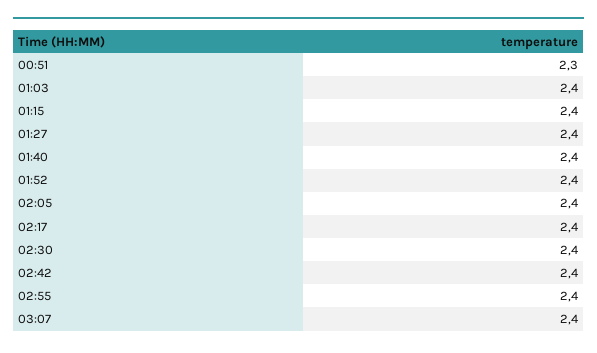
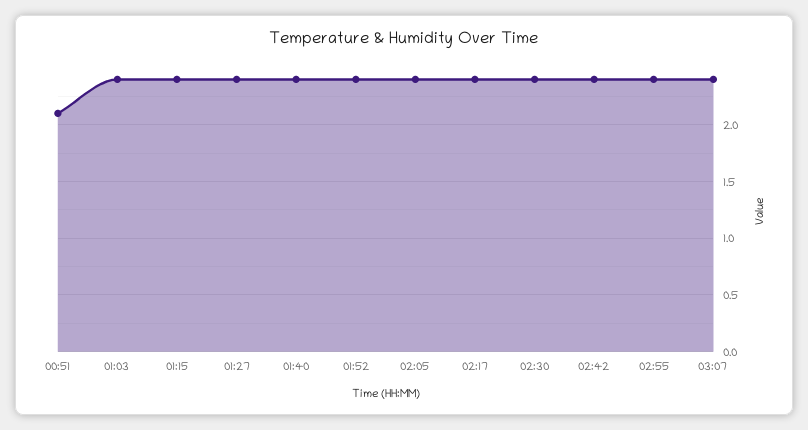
00:51: 2.3 -> 2.1

